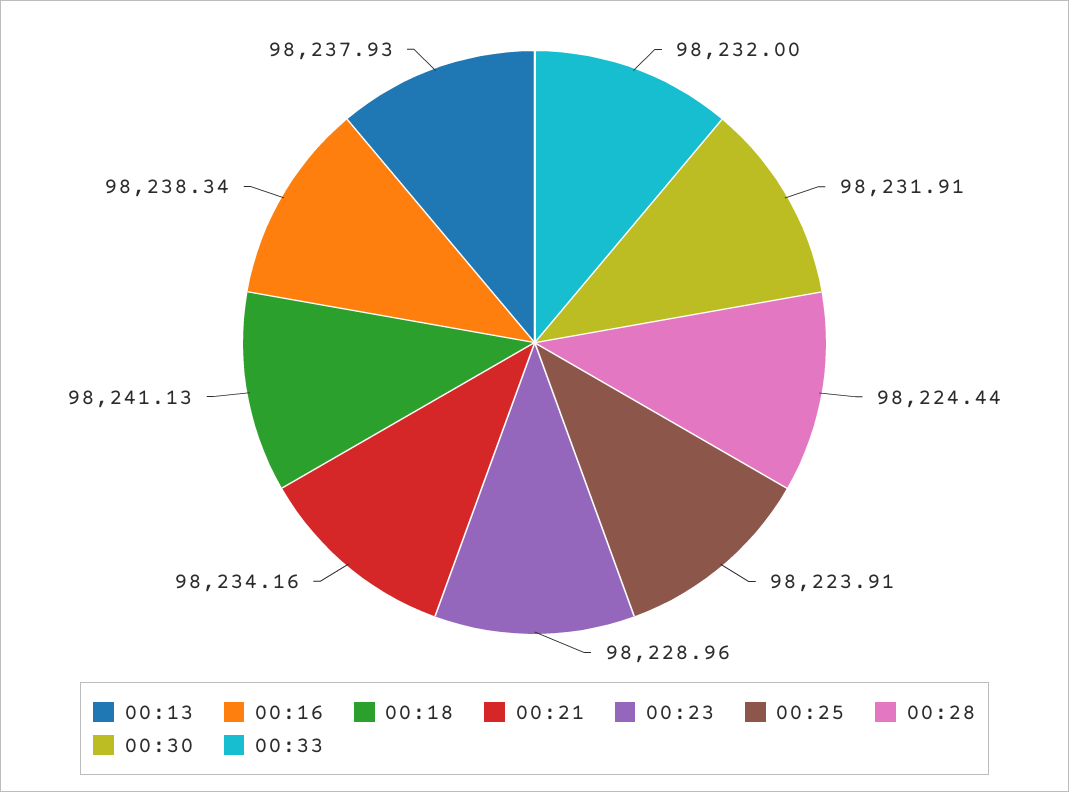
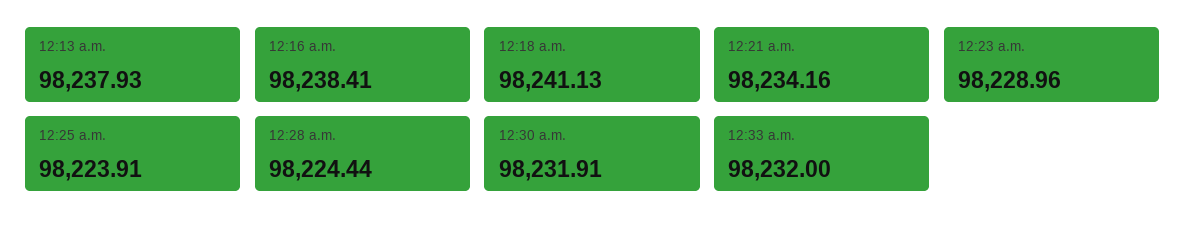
00:16: 98238.34 -> 98238.41

